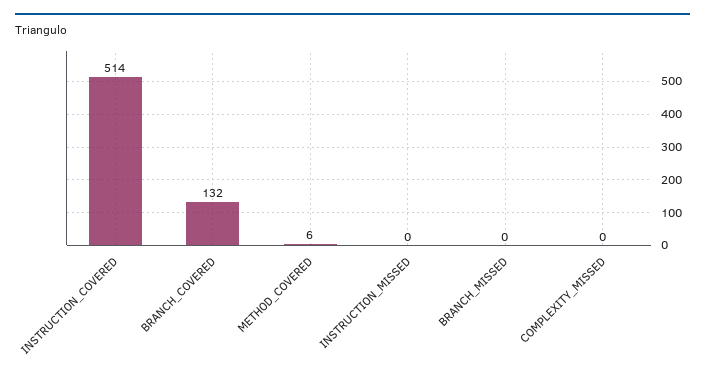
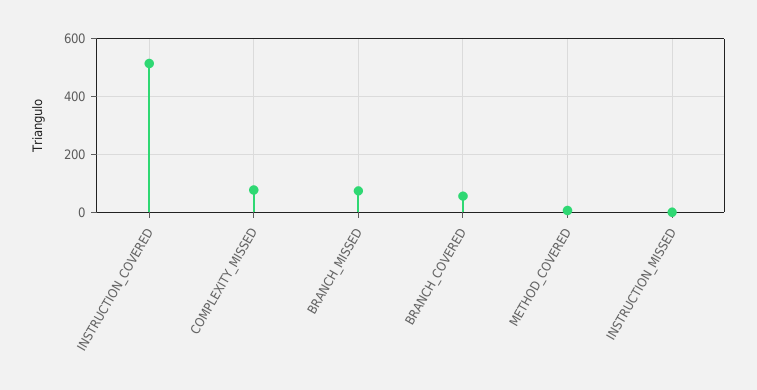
BRANCH_COVERED: 132 -> 50
BRANCH_MISSED: 0 -> 75
COMPLEXITY_MISSED: 0 -> 75

